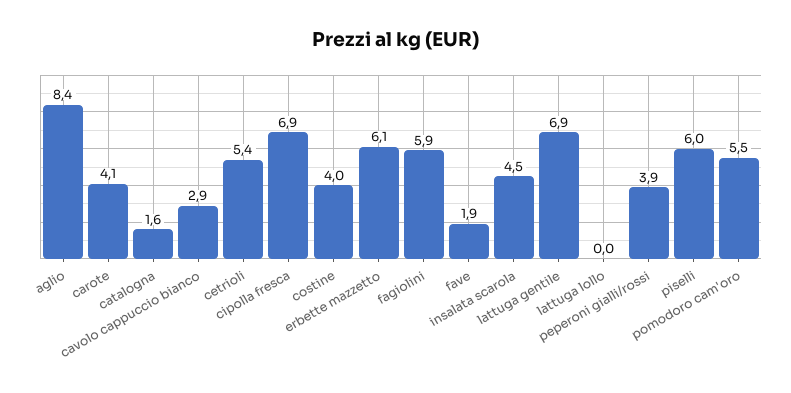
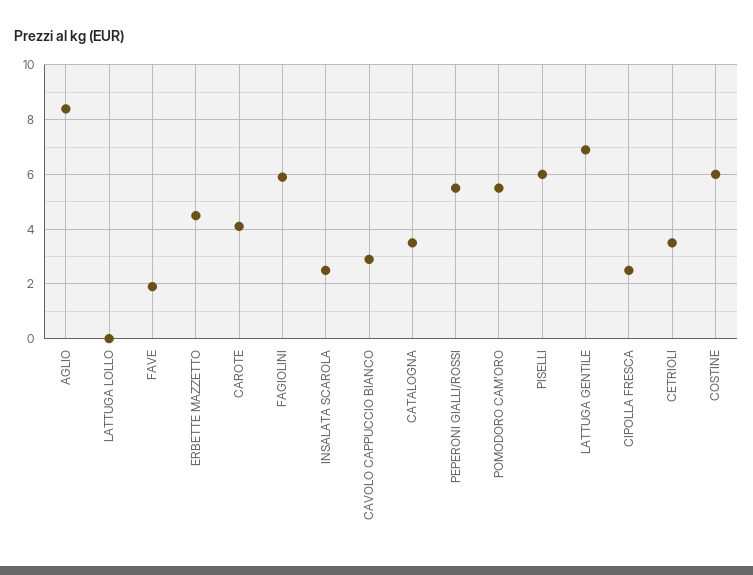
catalogna: 1.6 -> 3.5
cetrioli: 5.4 -> 3.5
cipolla fresca: 6.9 -> 2.5
costine: 4 -> 6
erbette mazzetto: 6.1 -> 4.5
insalata scarola: 4.5 -> 2.5
peperoni gialli/rossi: 3.9 -> 5.5

